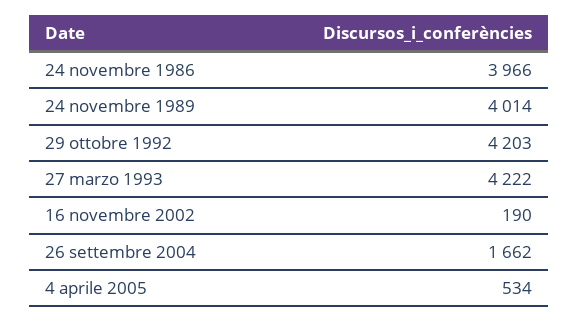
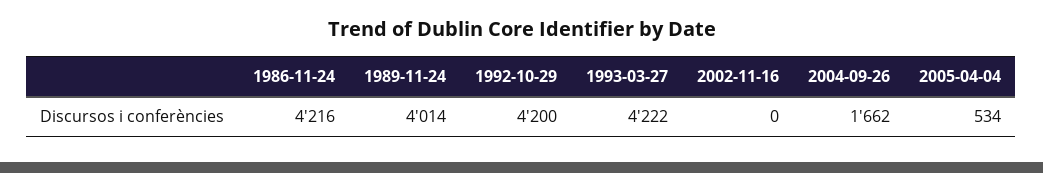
24 novembre 1986: 3966 -> 4216
29 ottobre 1992: 4203 -> 4200
16 novembre 2002: 190 -> 0

